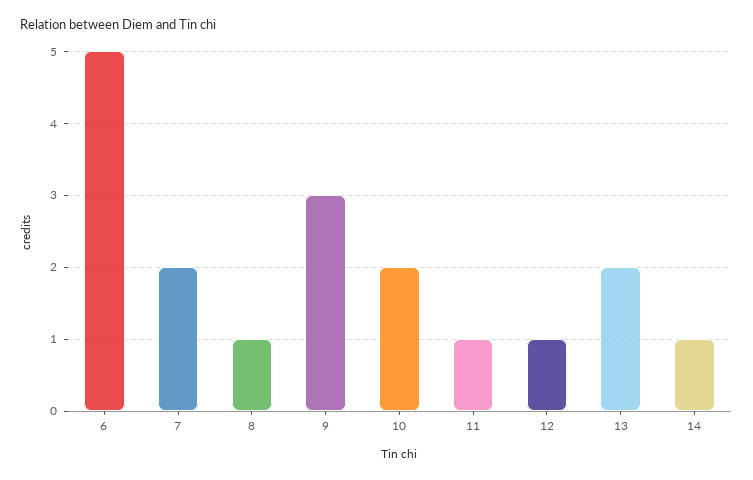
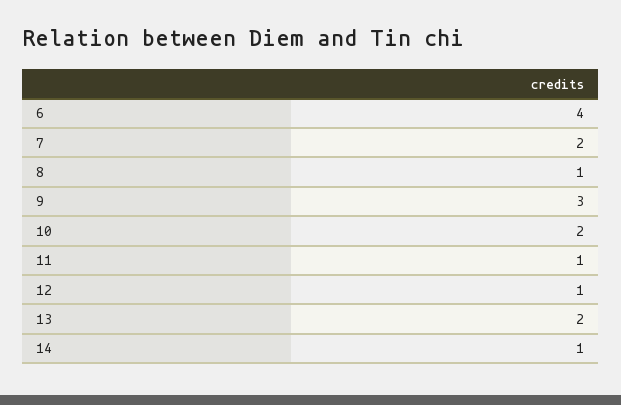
6: 5 -> 4

